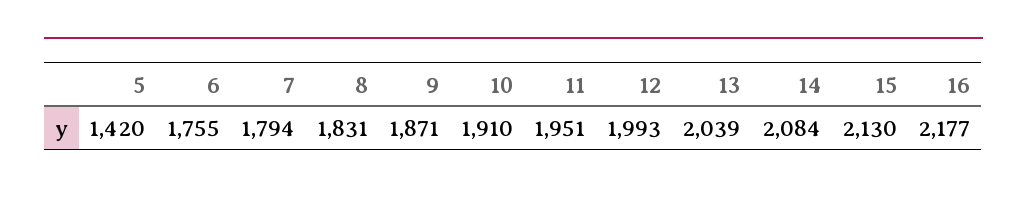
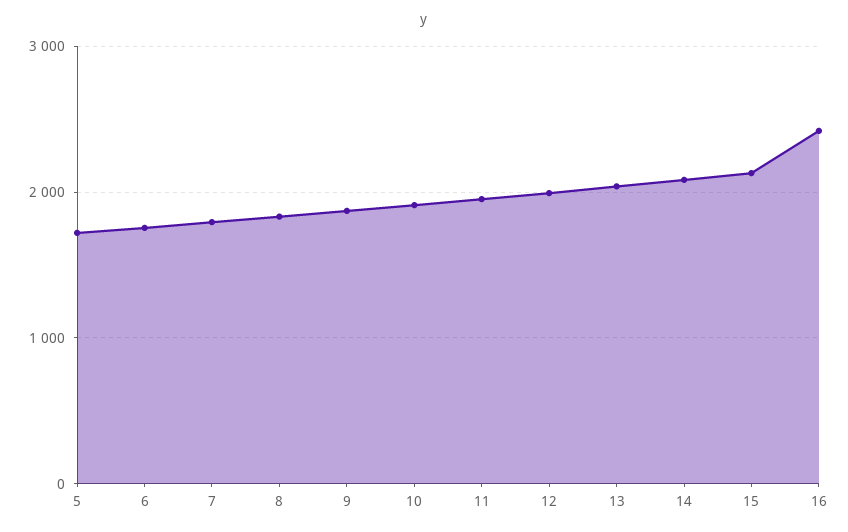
5: 1420 -> 1700
16: 2177 -> 2400

